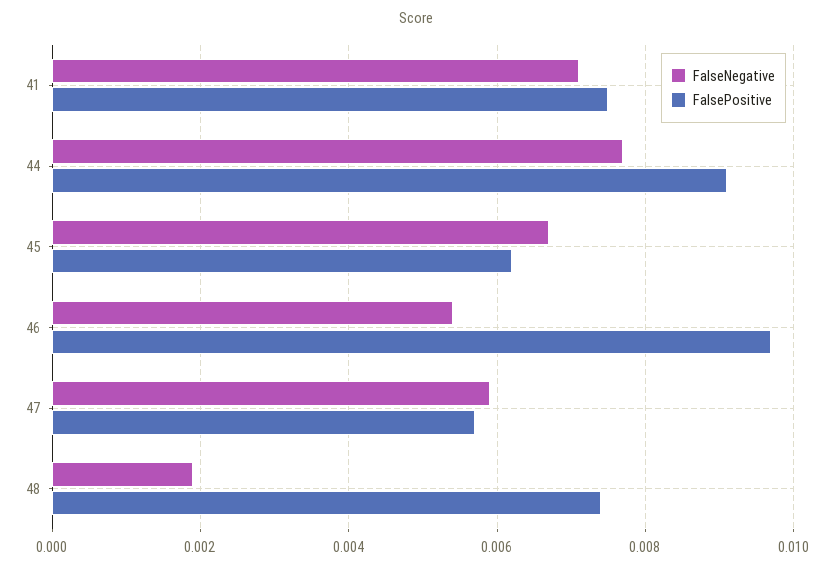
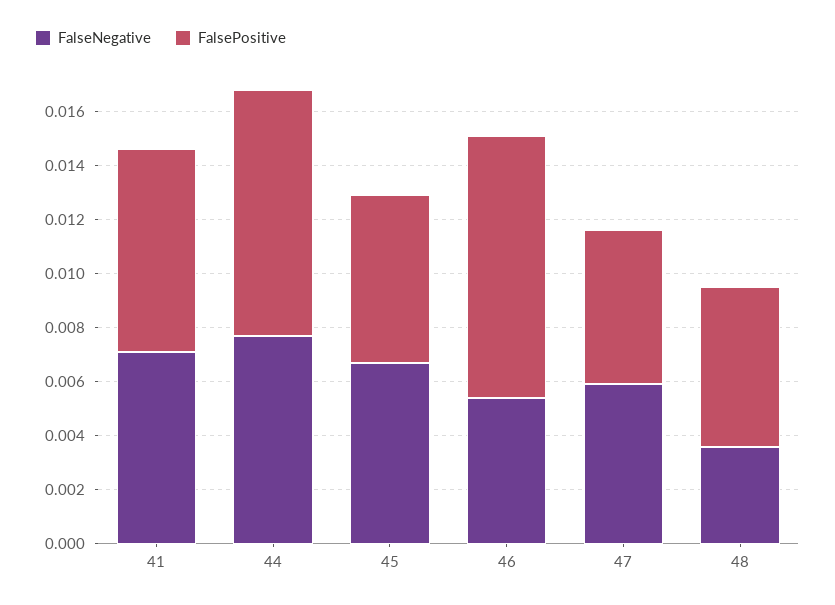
FalseNegative, 48: 0.002 -> 0.0035
FalsePositive, 48: 0.0075 -> 0.006

